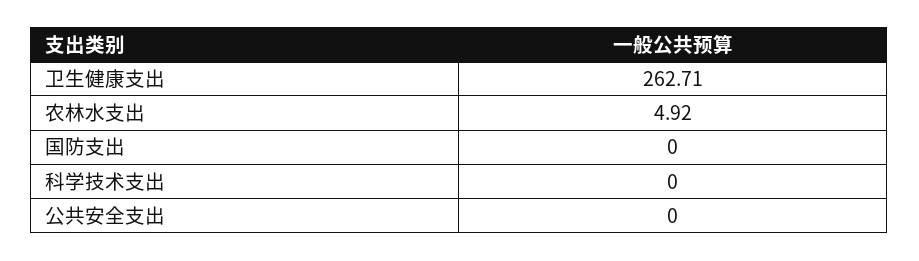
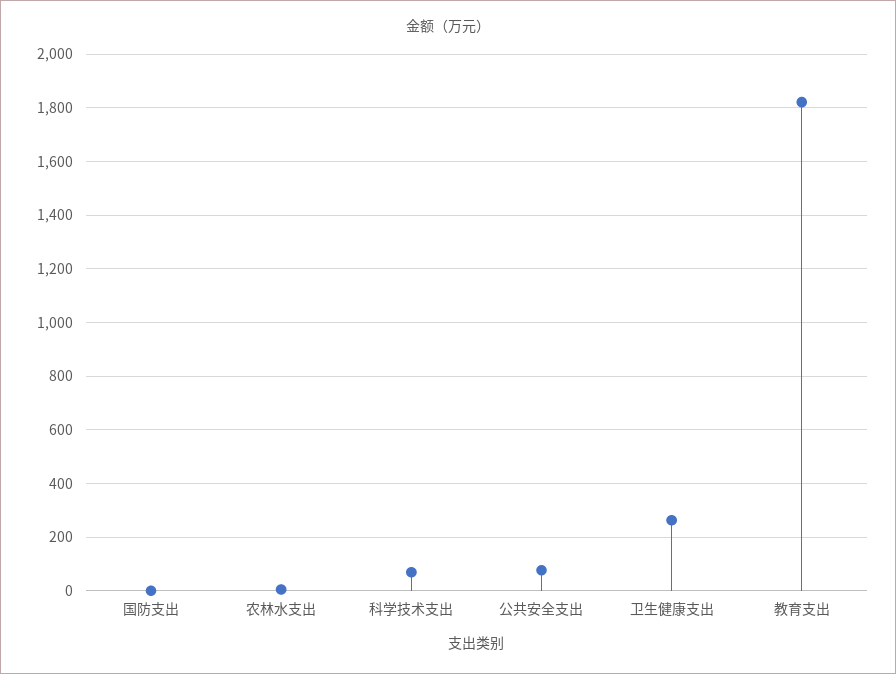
科学技术支出: 0 -> 75
公共安全支出: 0 -> 75
教育支出: none -> 1825

